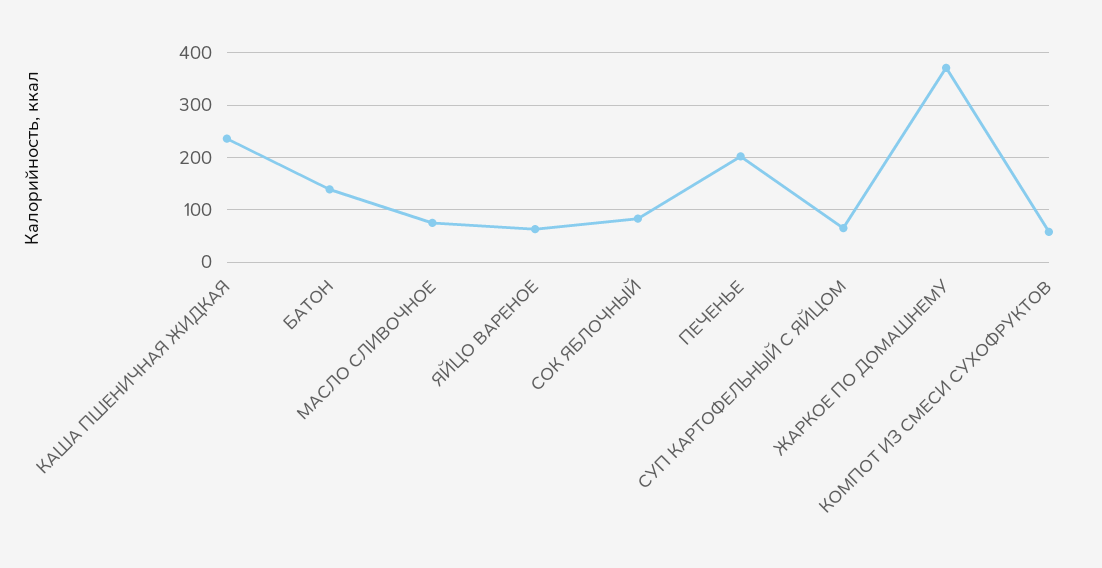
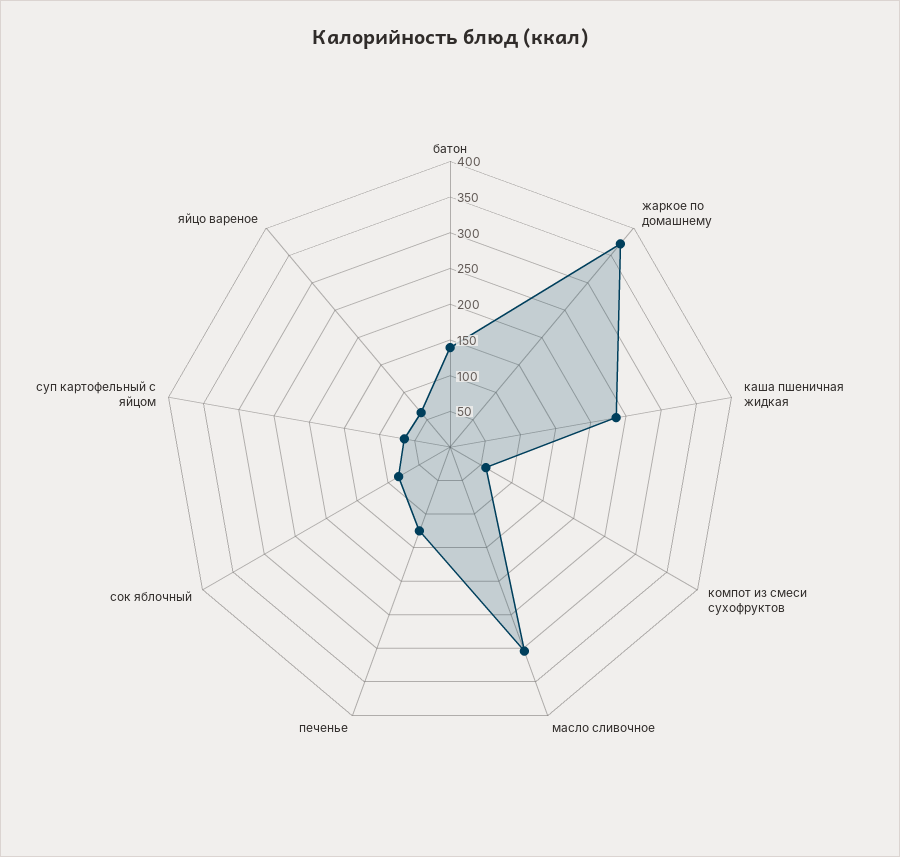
МАСЛО СЛИВОЧНОЕ: 80 -> 300
ПЕЧЕНЬЕ: 200 -> 125

